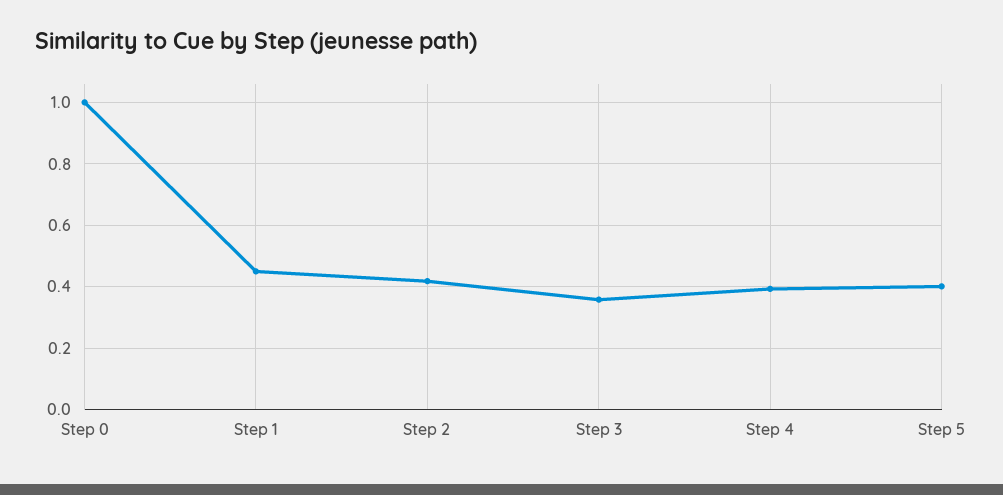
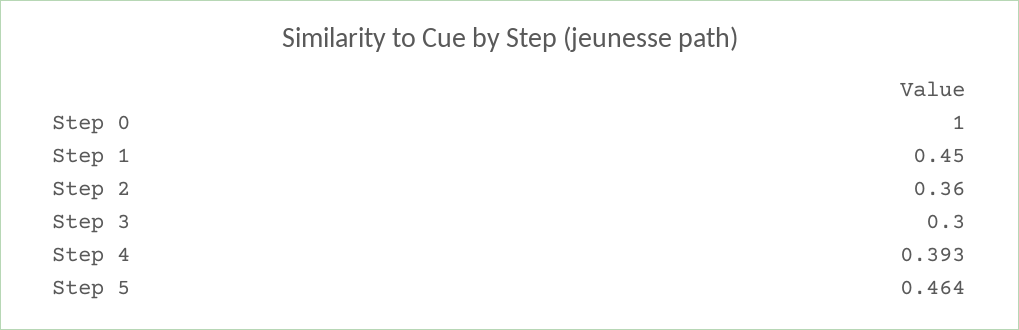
Step 2: 0.42 -> 0.36
Step 3: 0.36 -> 0.3
Step 5: 0.4 -> 0.464

